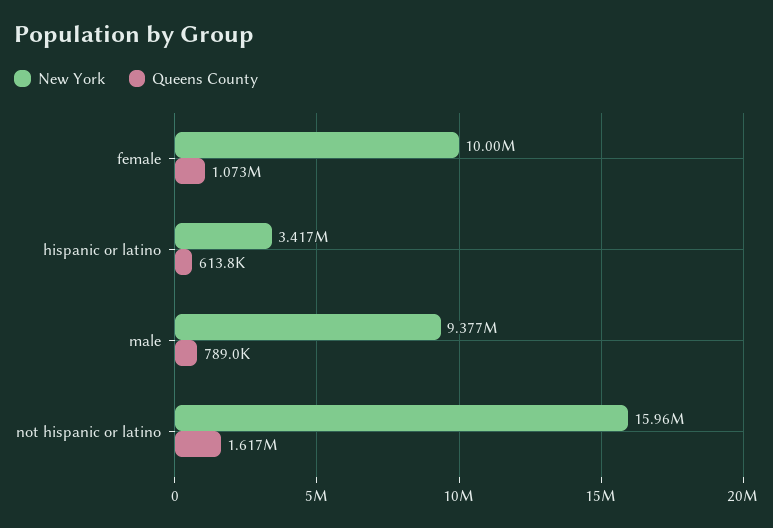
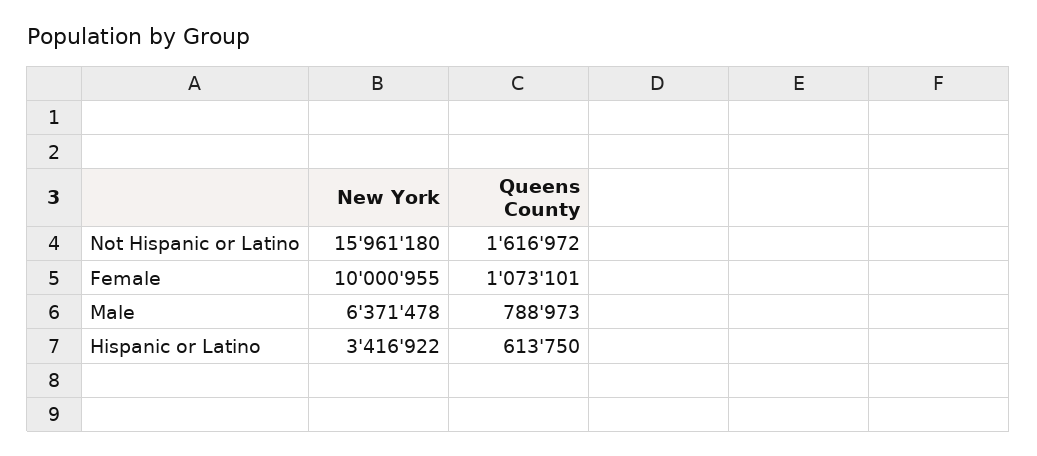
New York, male: 9377000 -> 6371478

